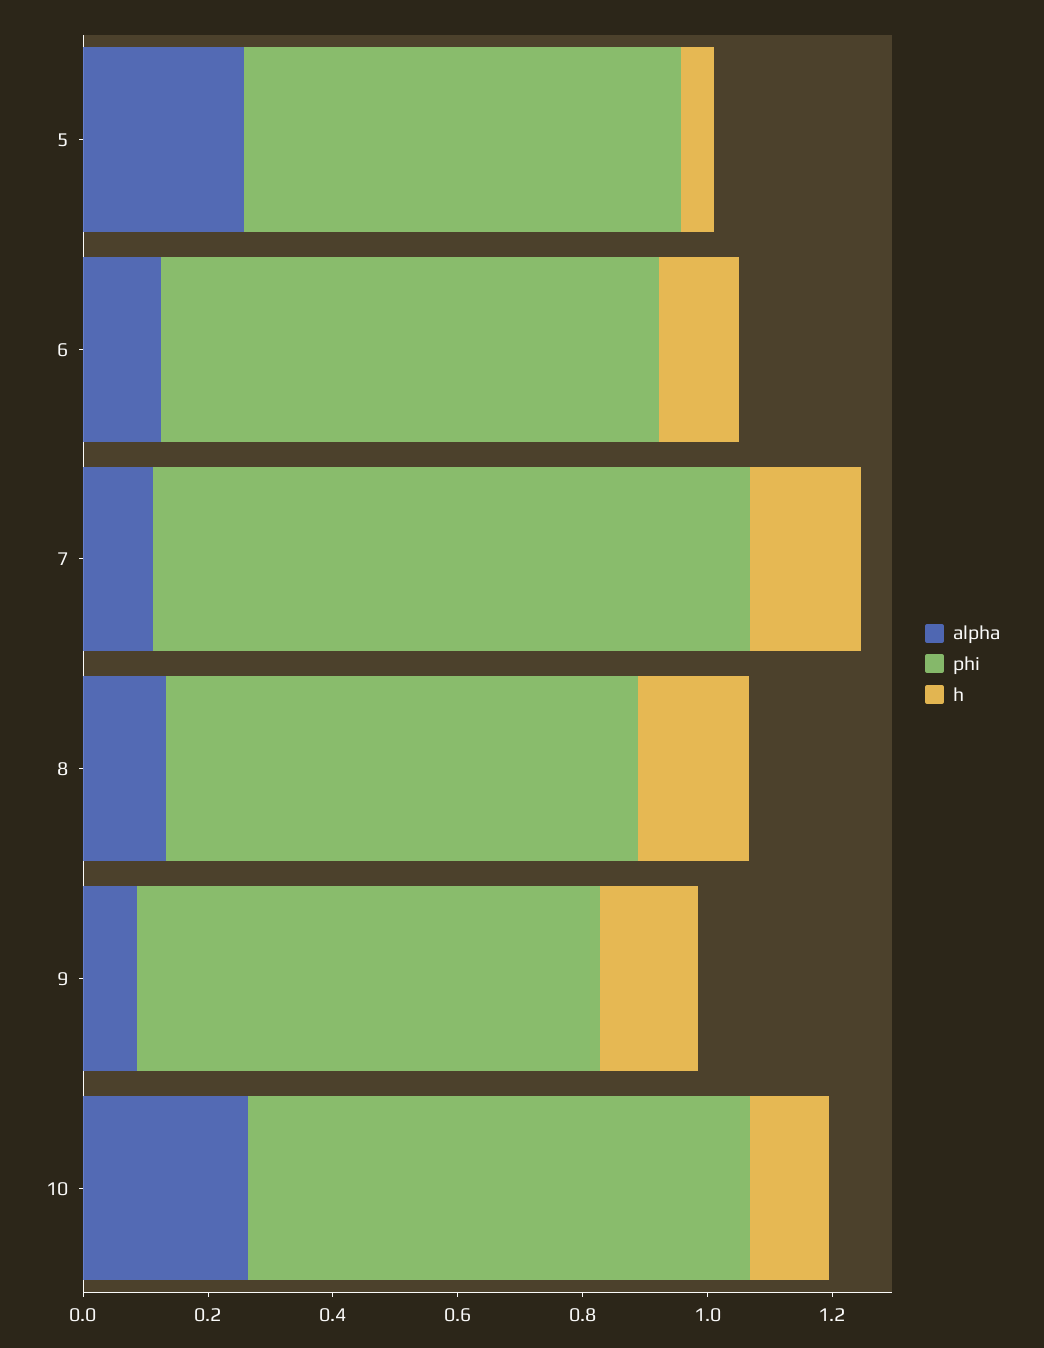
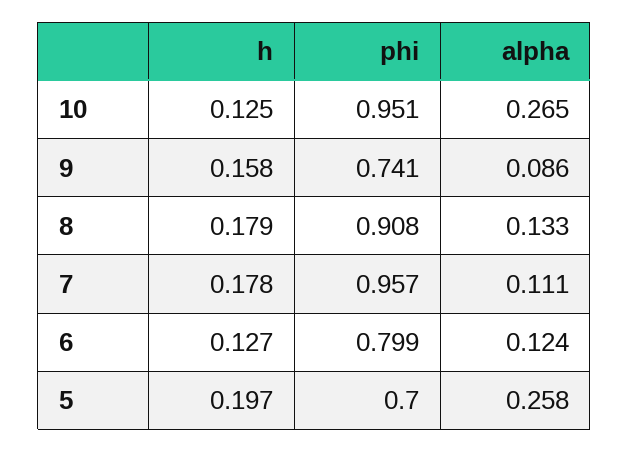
h, 5: 0.05 -> 0.197
phi, 8: 0.75 -> 0.908
phi, 10: 0.8 -> 0.951

